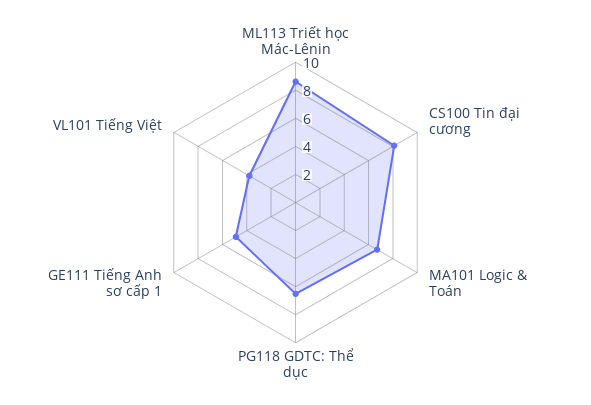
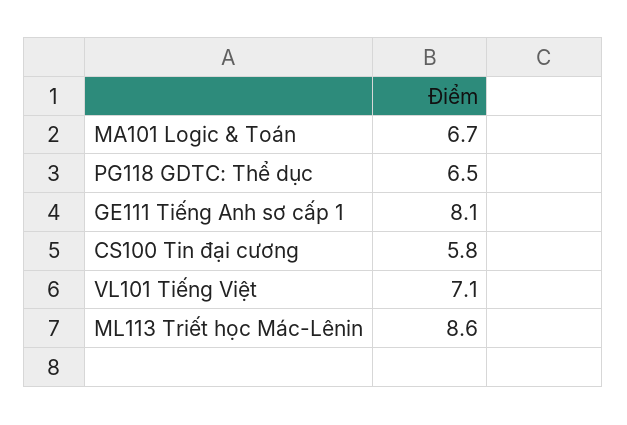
CS100 Tin đại cương: 8 -> 5.8
GE111 Tiếng Anh sơ cấp 1: 5 -> 8.1
VL101 Tiếng Việt: 4 -> 7.1

